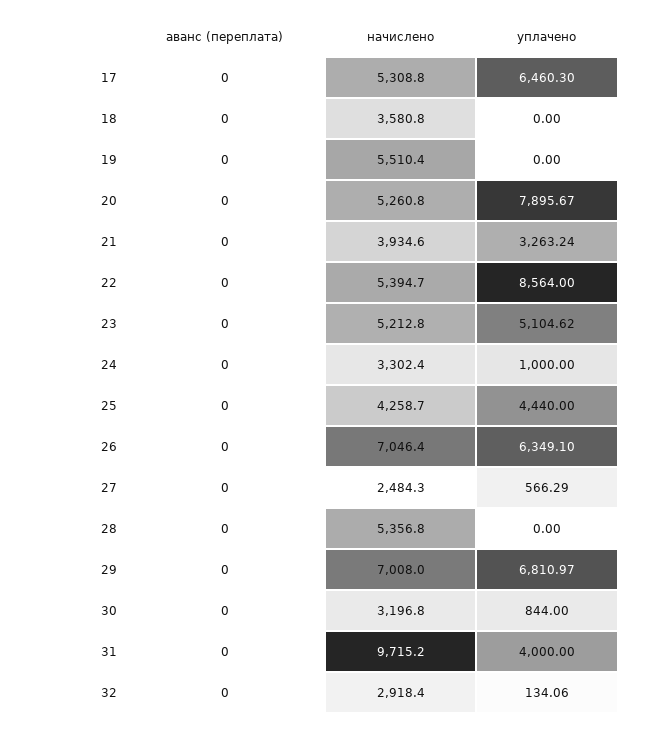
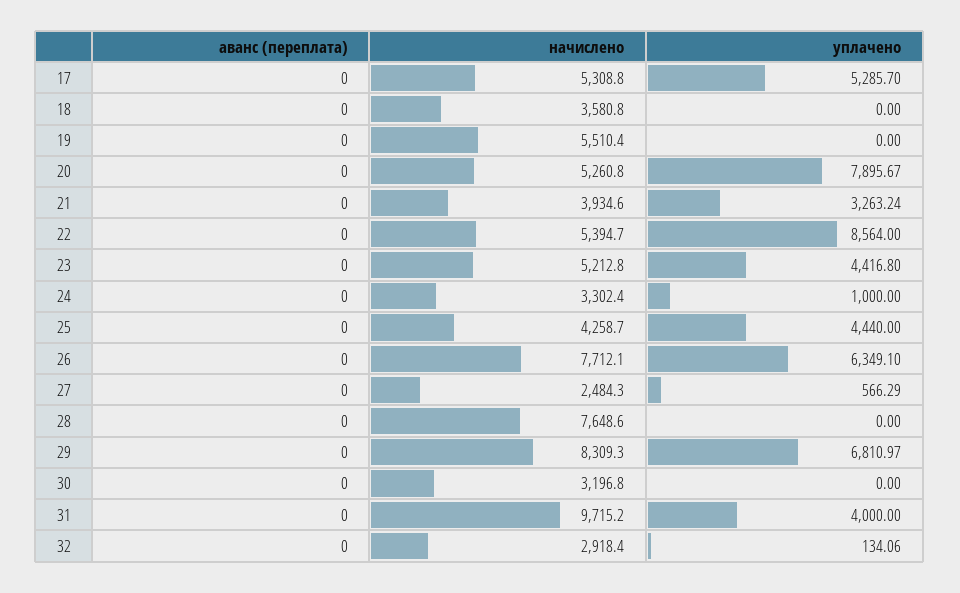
уплачено, 17: 6460.3 -> 5285.7
уплачено, 23: 5104.62 -> 4416.8
начислено, 26: 7046.4 -> 7712.1
начислено, 28: 5356.8 -> 7648.6
начислено, 29: 7008 -> 8309.3
уплачено, 30: 844 -> 0

